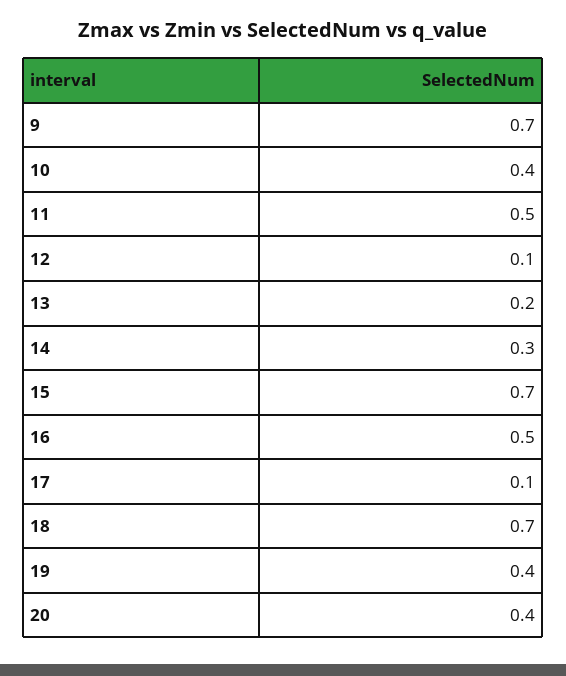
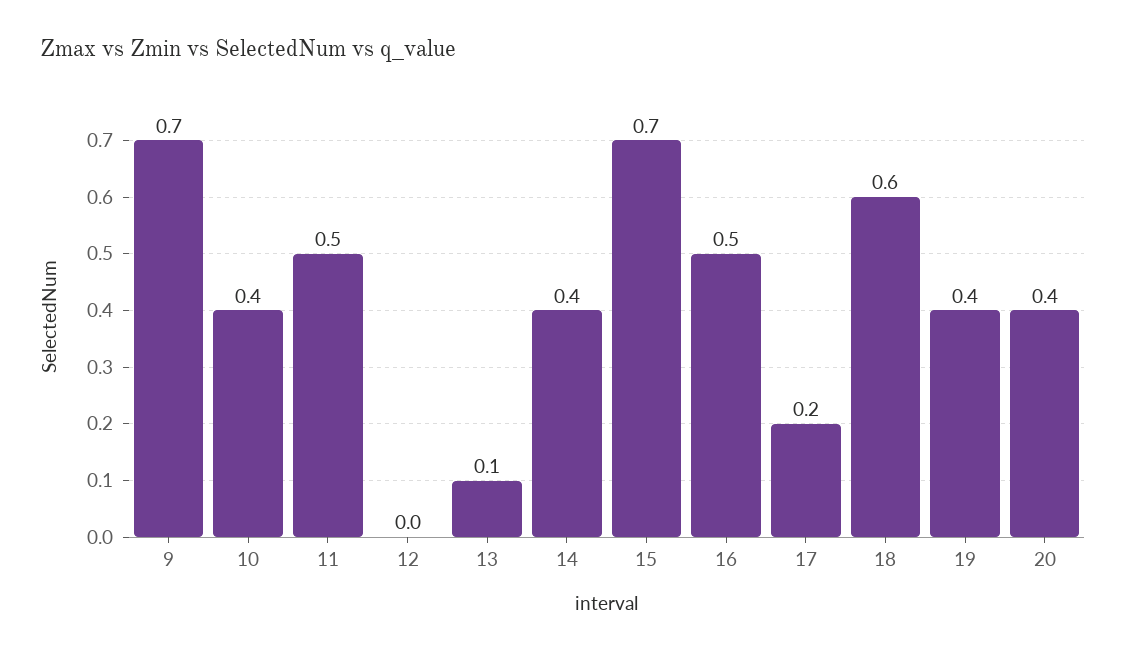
12: 0.1 -> 0
13: 0.2 -> 0.1
14: 0.3 -> 0.4
17: 0.1 -> 0.2
18: 0.7 -> 0.6

